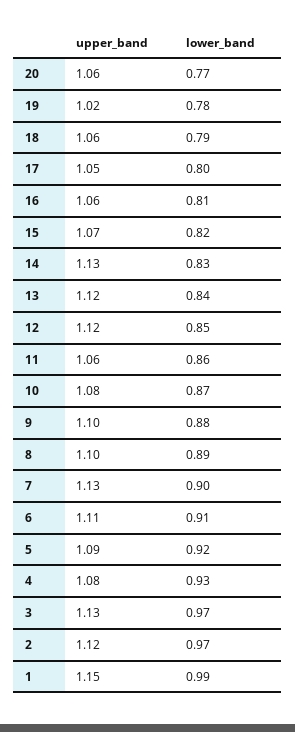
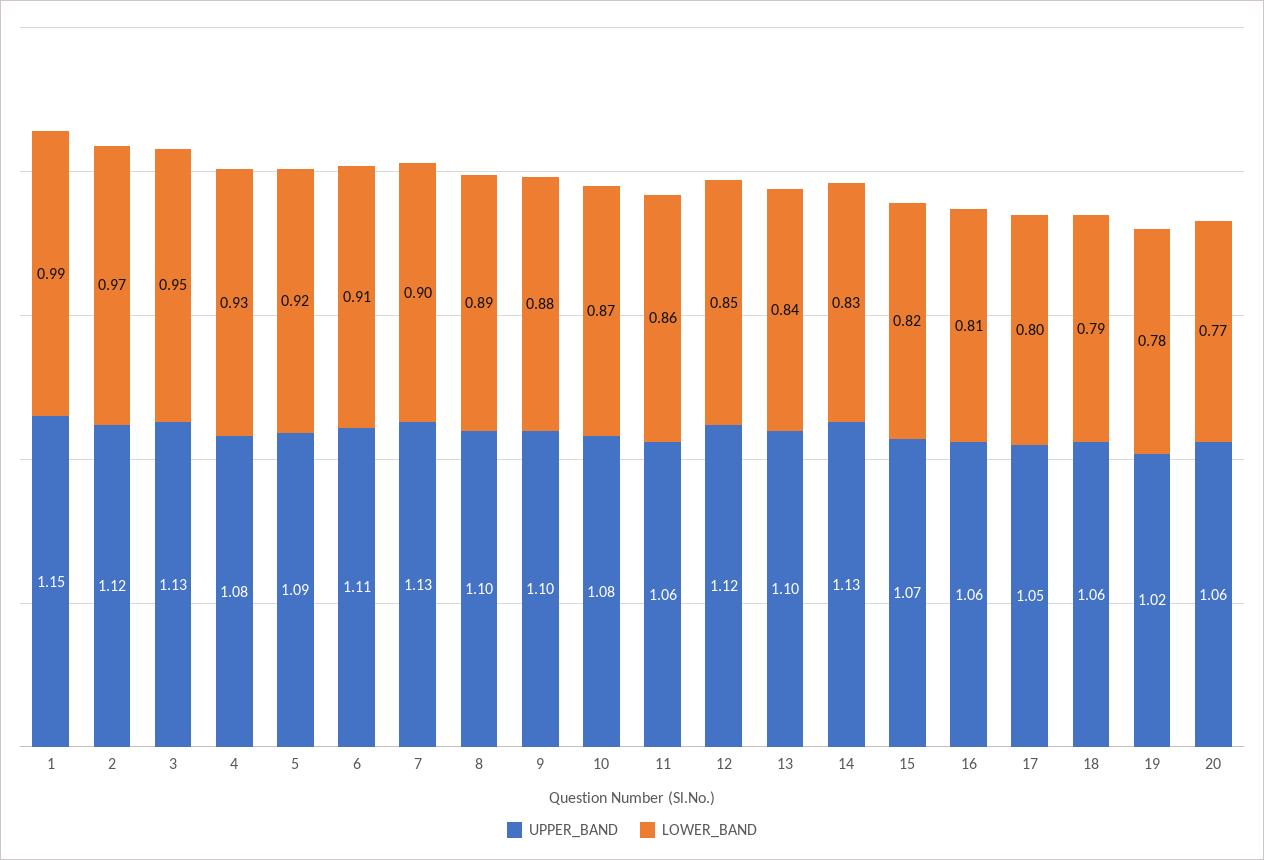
upper_band, 13: 1.12 -> 1.1
lower_band, 3: 0.97 -> 0.95

